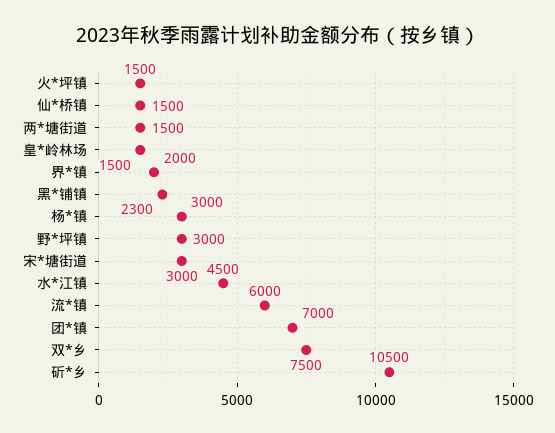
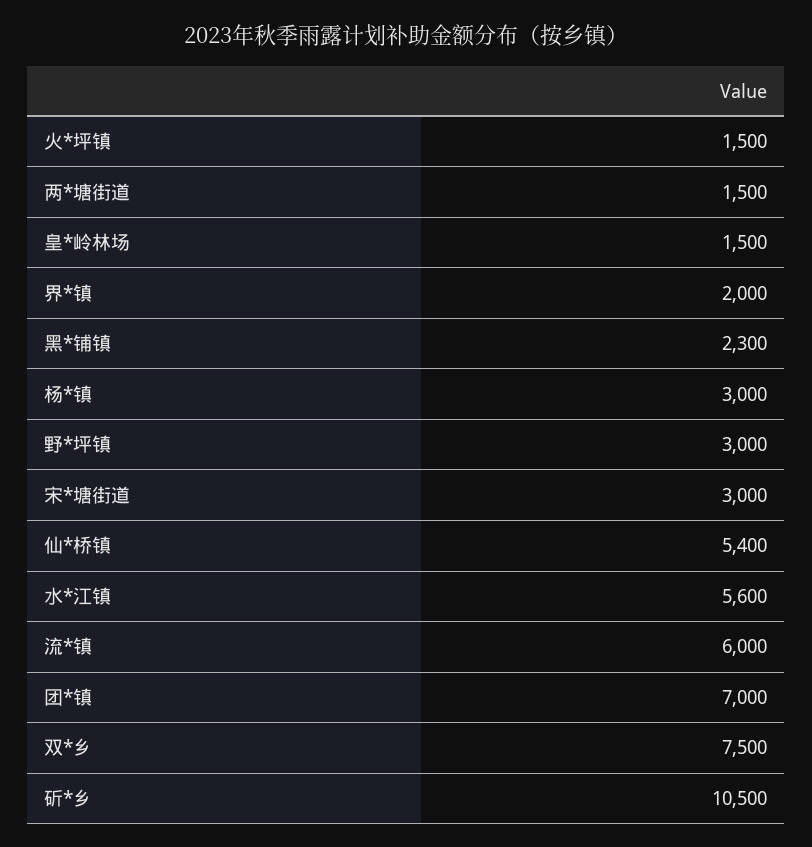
仙*桥镇: 1500 -> 5400
水*江镇: 4500 -> 5600

